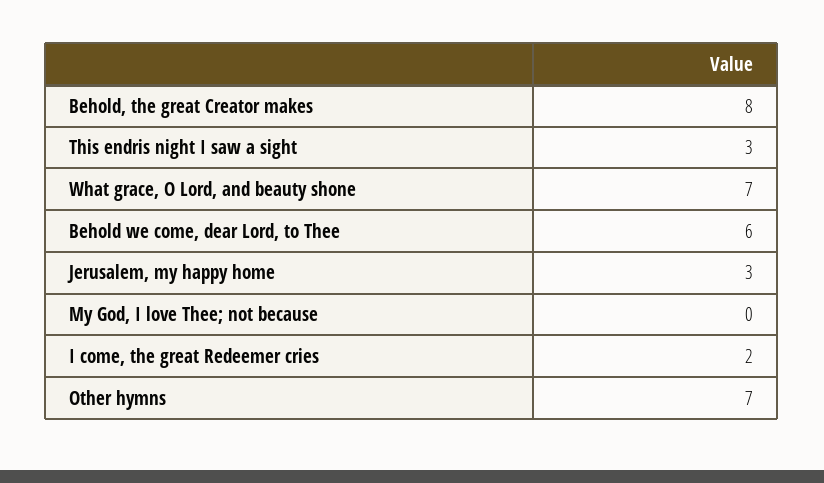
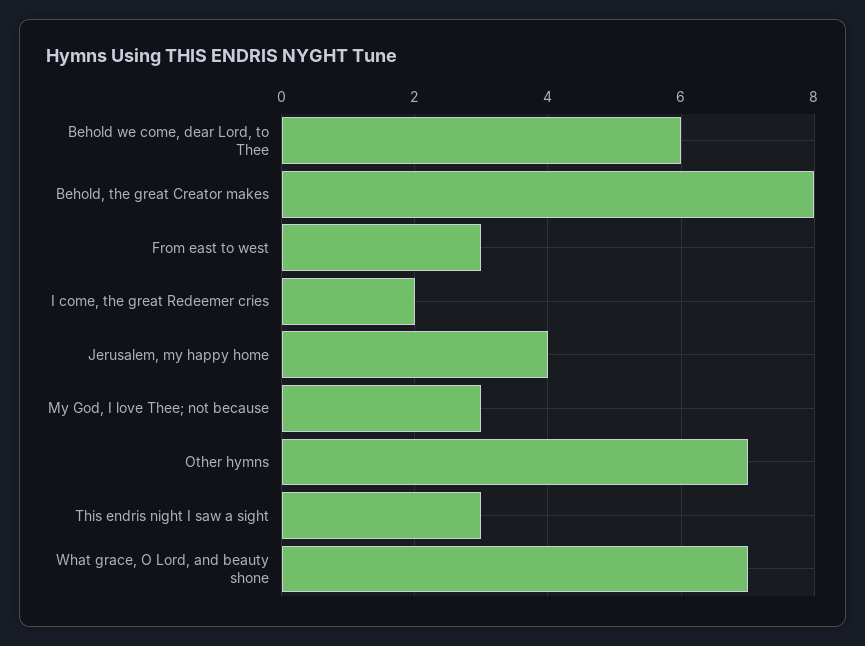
Jerusalem, my happy home: 3 -> 4
My God, I love Thee; not because: 0 -> 3
From east to west: none -> 3

